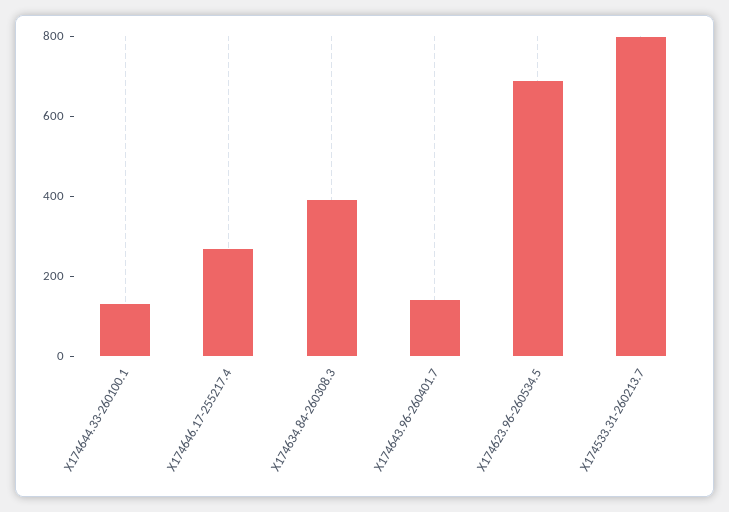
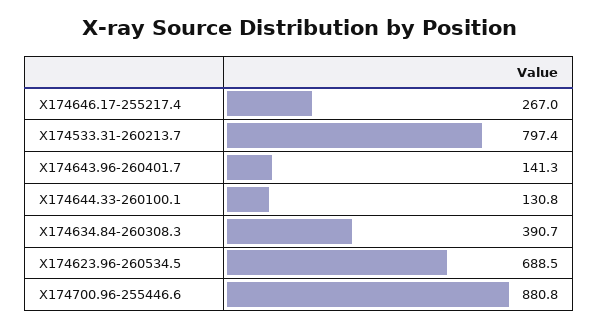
X174700.96-255446.6: none -> 880.8

